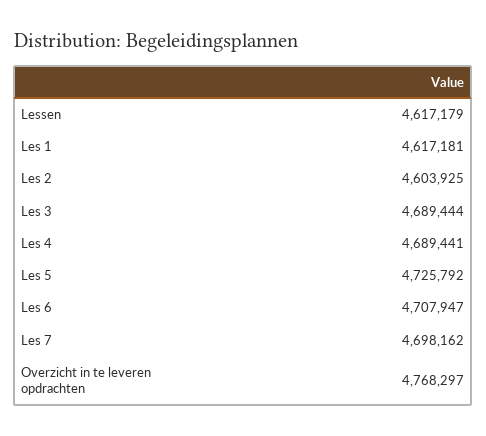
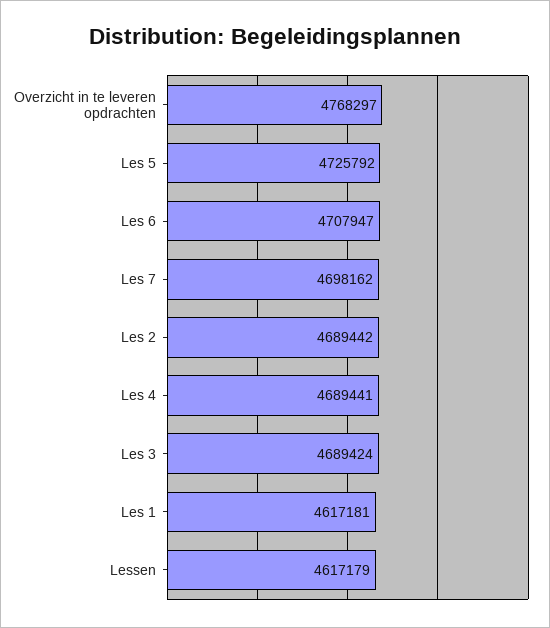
Les 2: 4603925 -> 4689442
Les 3: 4689444 -> 4689424

